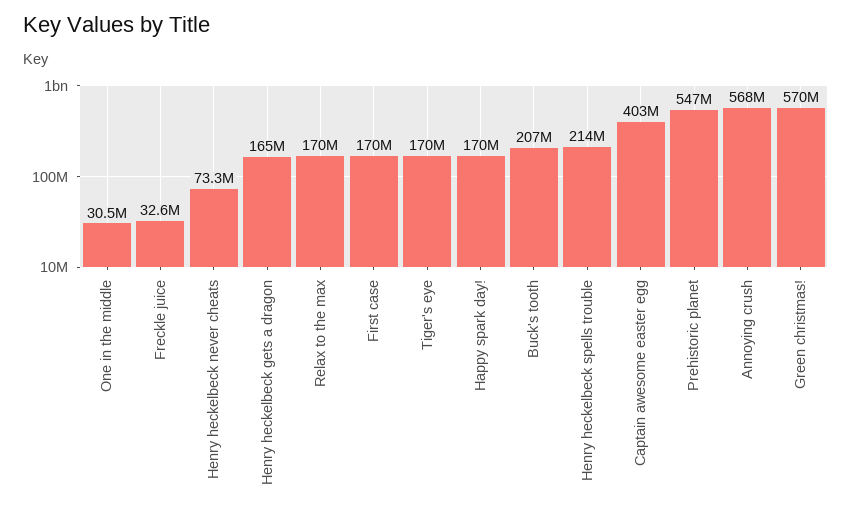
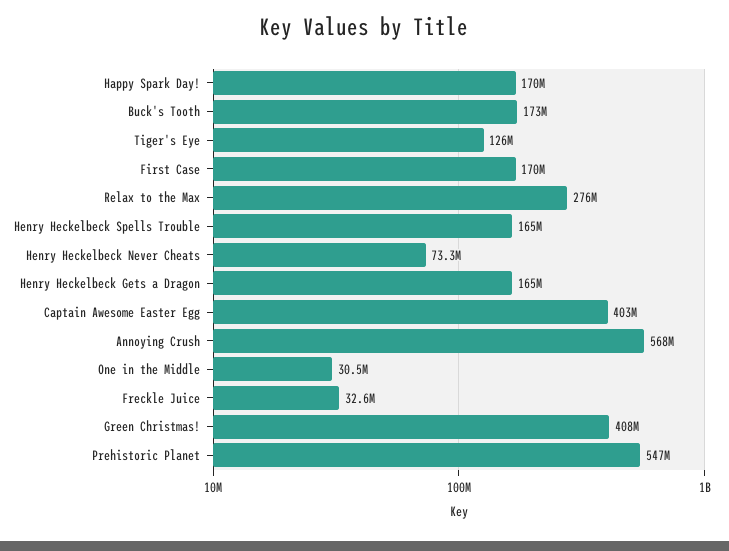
Relax to the max: 170000000 -> 276000000
Tiger's eye: 170000000 -> 126000000
Buck's tooth: 207000000 -> 173000000
Henry heckelbeck spells trouble: 214000000 -> 165000000
Green christmas!: 570000000 -> 408000000

